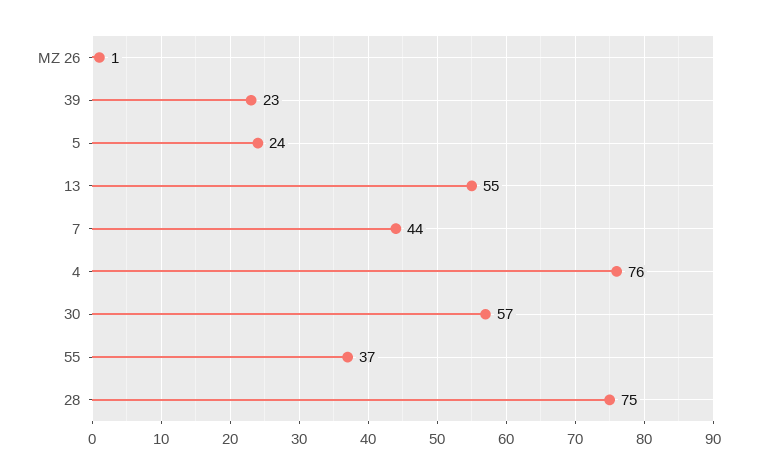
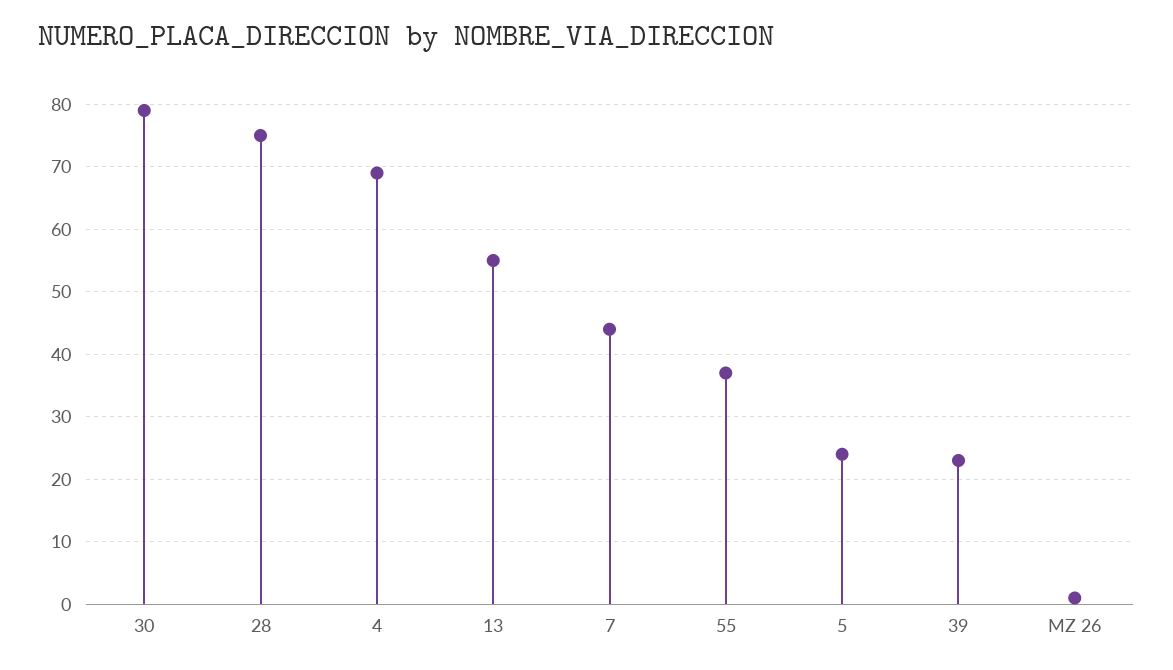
4: 76 -> 69
30: 57 -> 79

